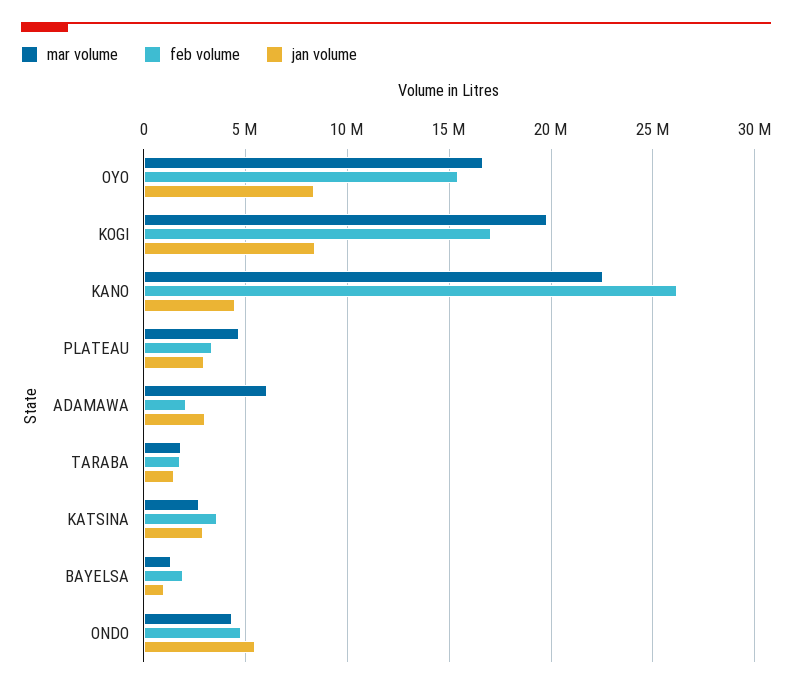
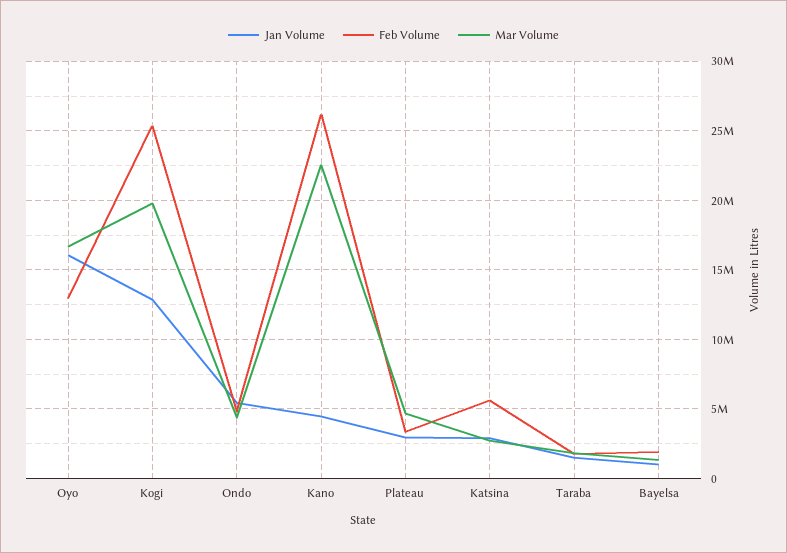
feb volume, OYO: 15500000 -> 13000000
jan volume, OYO: 8500000 -> 16000000
feb volume, KOGI: 17000000 -> 25500000
jan volume, KOGI: 8500000 -> 13000000
mar volume, ADAMAWA: 6000000 -> none
feb volume, ADAMAWA: 2000000 -> none
jan volume, ADAMAWA: 3000000 -> none
feb volume, KATSINA: 3500000 -> 5500000

